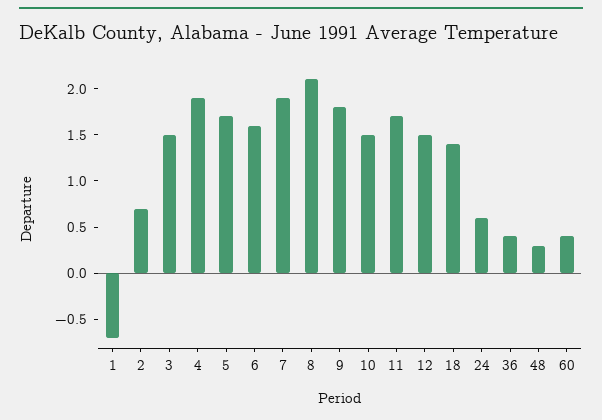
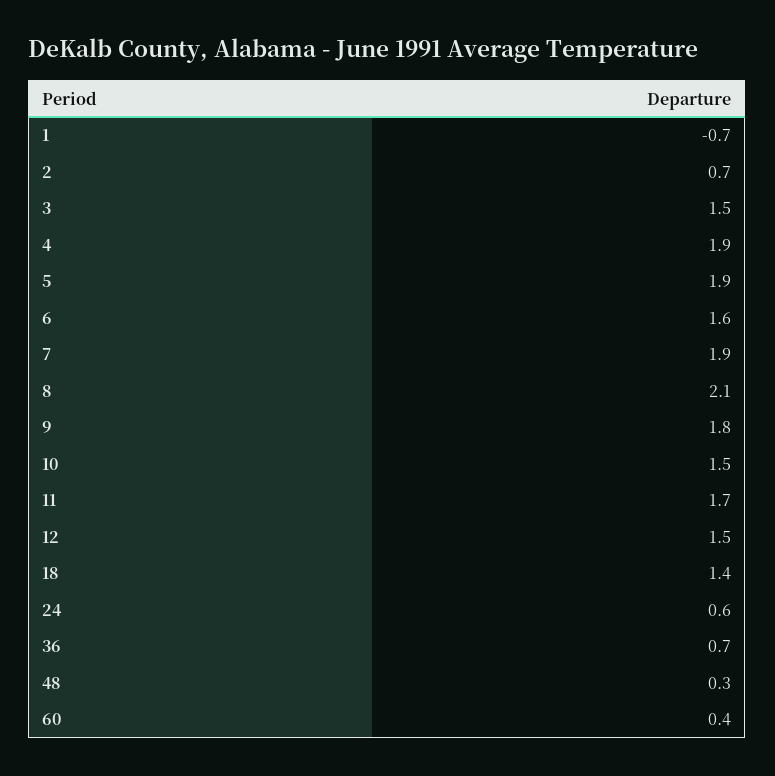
5: 1.7 -> 1.9
36: 0.4 -> 0.7

